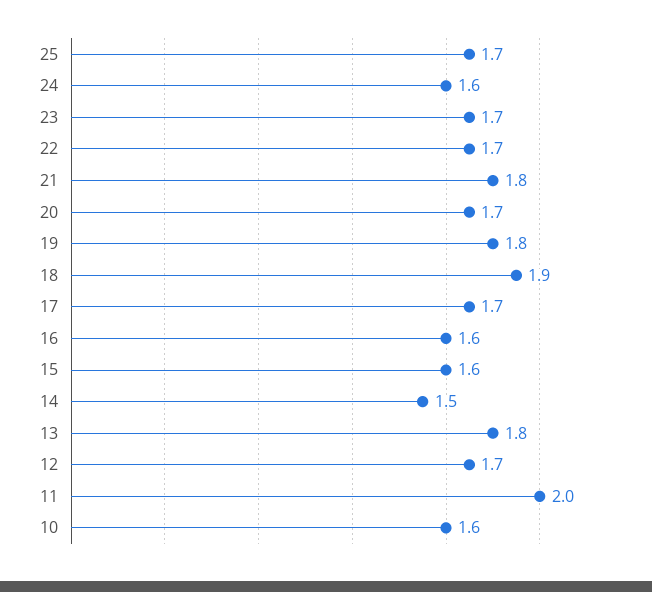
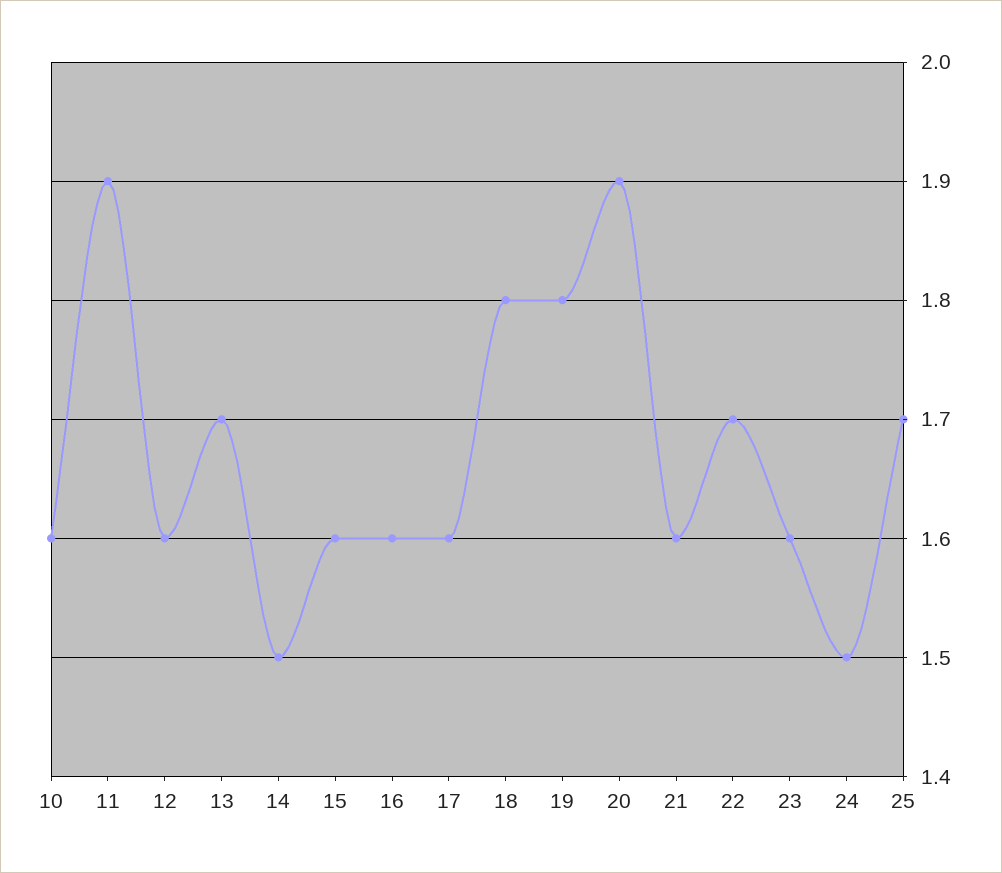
24: 1.6 -> 1.5
23: 1.7 -> 1.6
21: 1.8 -> 1.6
20: 1.7 -> 1.9
18: 1.9 -> 1.8
17: 1.7 -> 1.6
13: 1.8 -> 1.7
12: 1.7 -> 1.6
11: 2 -> 1.9

